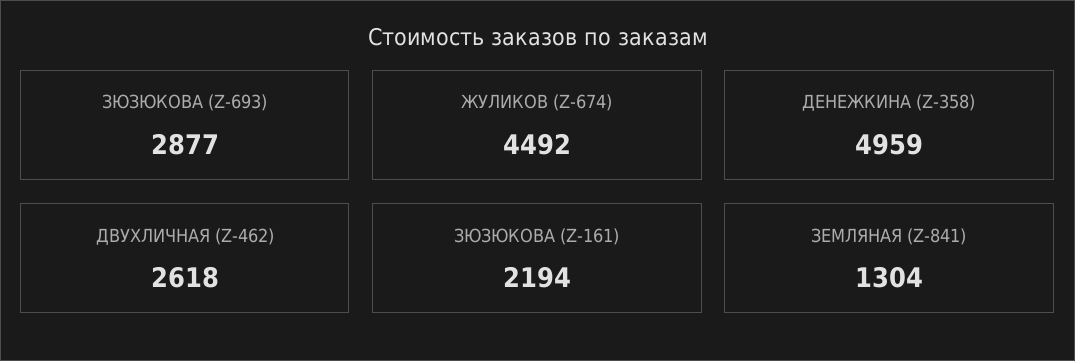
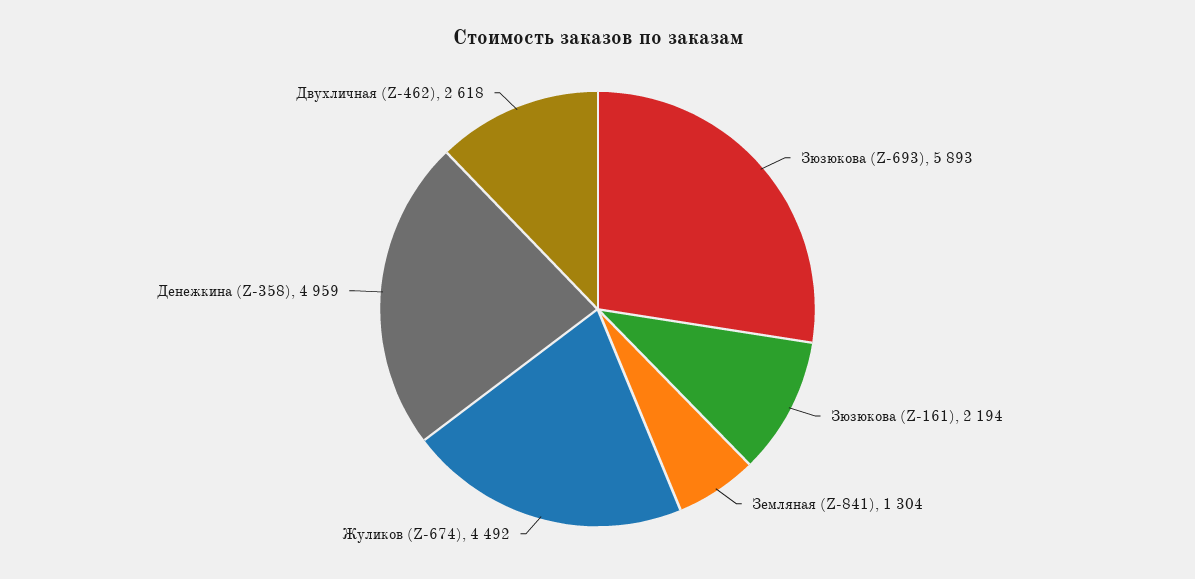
ЗЮЗЮКОВА (Z-693): 2877 -> 5893

